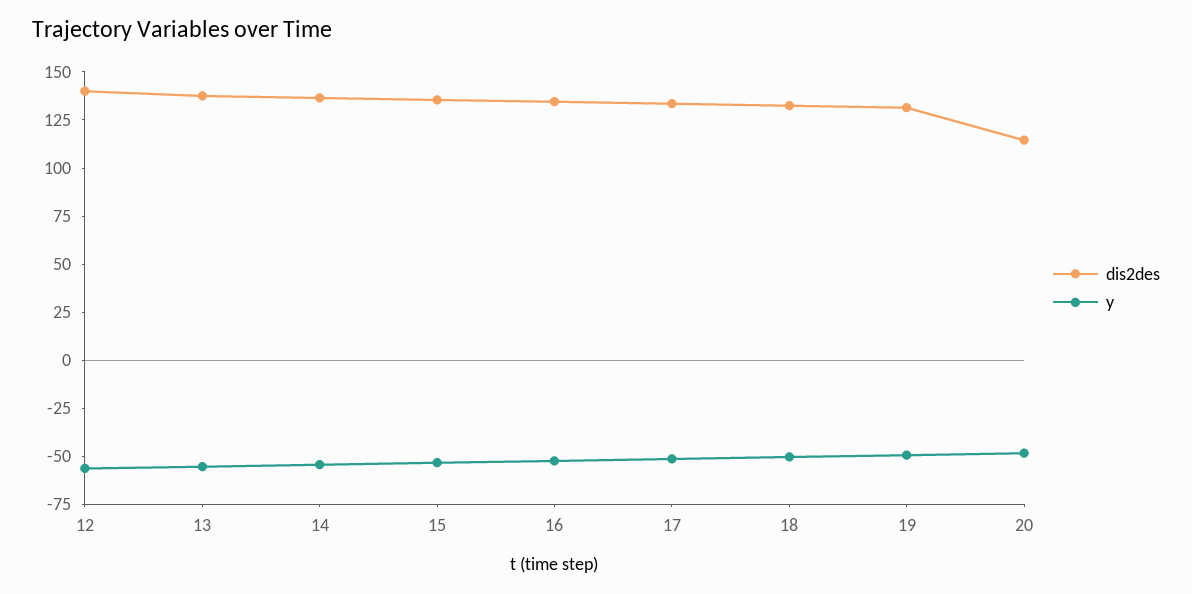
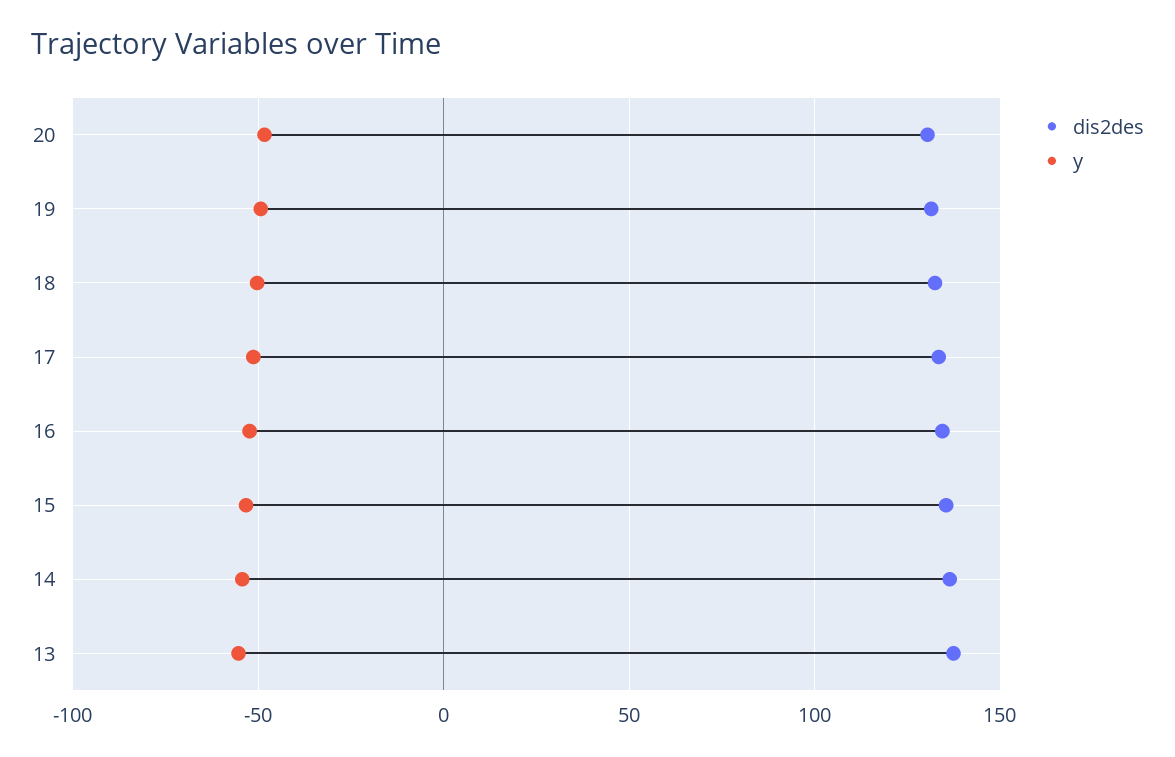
dis2des, 12: 140 -> none
y, 12: -55 -> none
dis2des, 20: 115 -> 130

